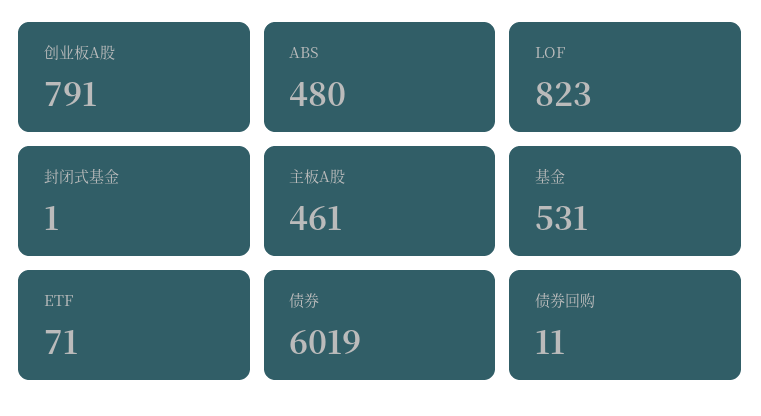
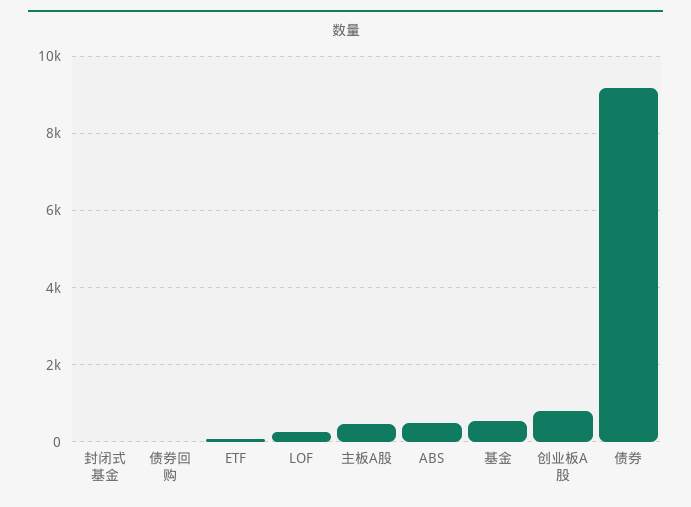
LOF: 823 -> 200
债券: 6019 -> 9200

